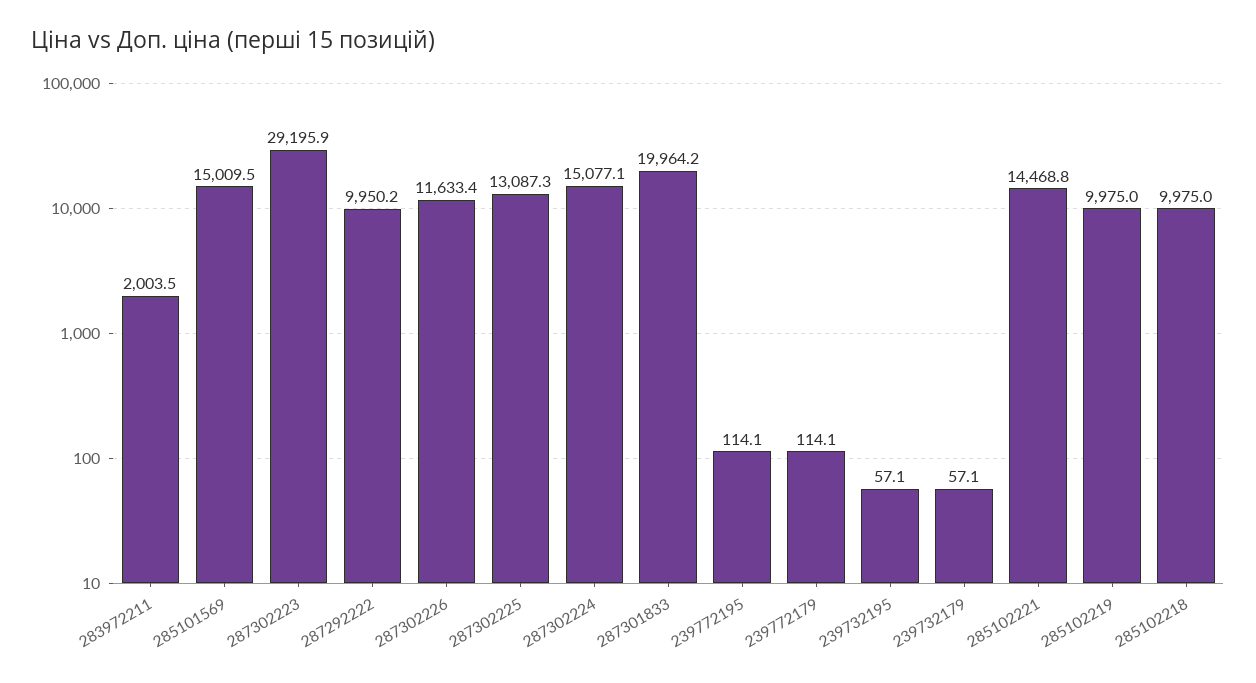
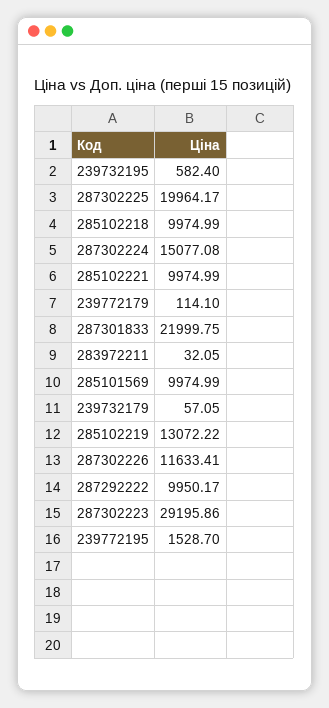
283972211: 2003.5 -> 32.05
285101569: 15009.5 -> 9974.99
287302225: 13087.3 -> 19964.17
287301833: 19964.2 -> 21999.75
239772195: 114.1 -> 1528.7
239732195: 57.1 -> 582.4
285102221: 14468.8 -> 9974.99
285102219: 9975 -> 13072.22

